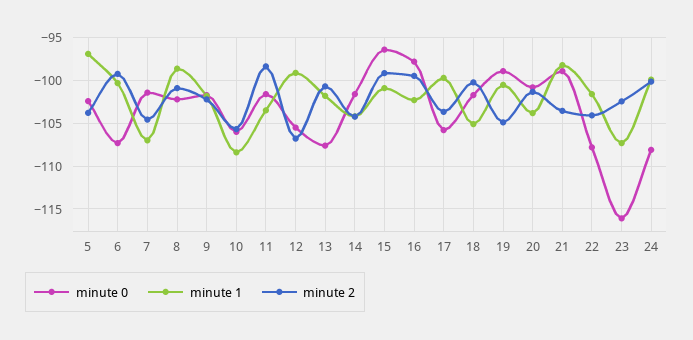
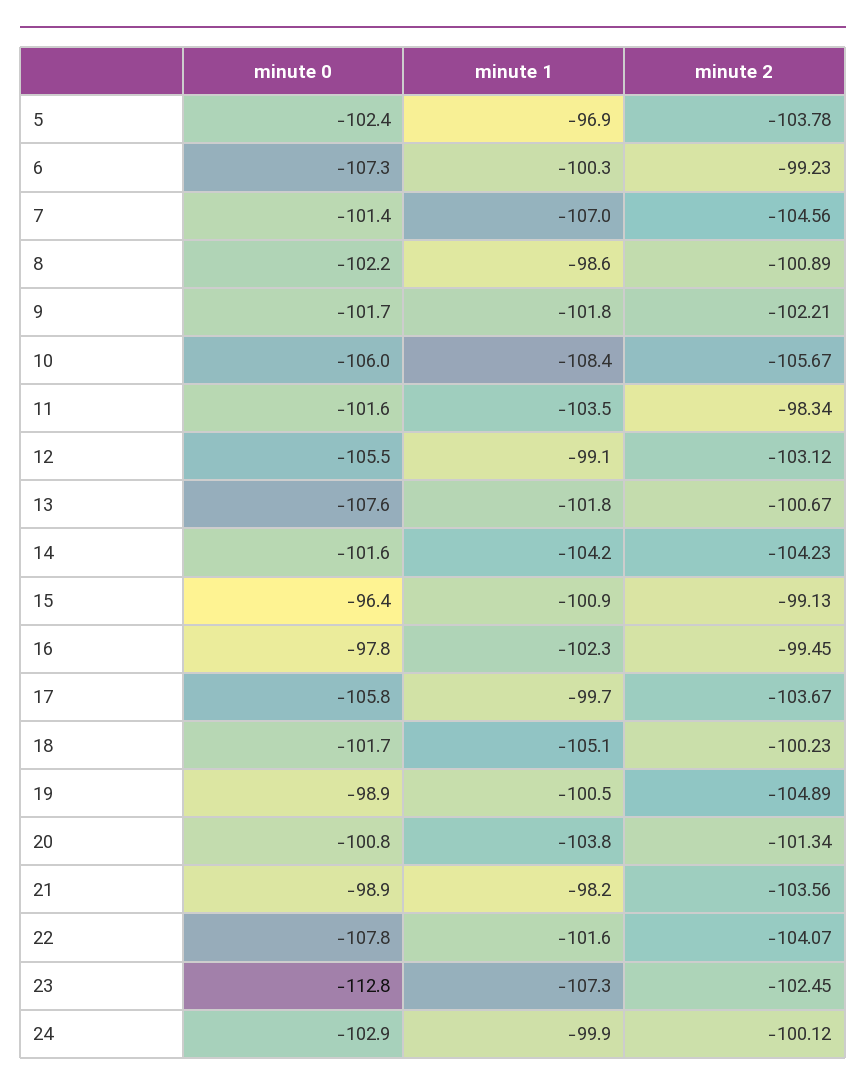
minute 2, 12: -107 -> -103.12
minute 0, 23: -116 -> -112.8
minute 0, 24: -108 -> -102.9

